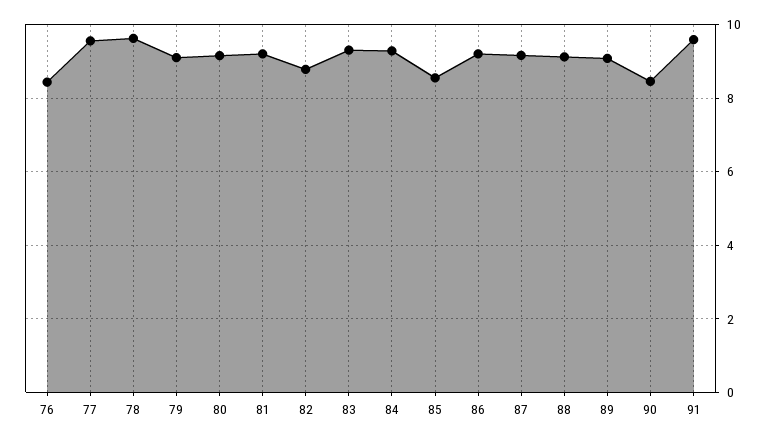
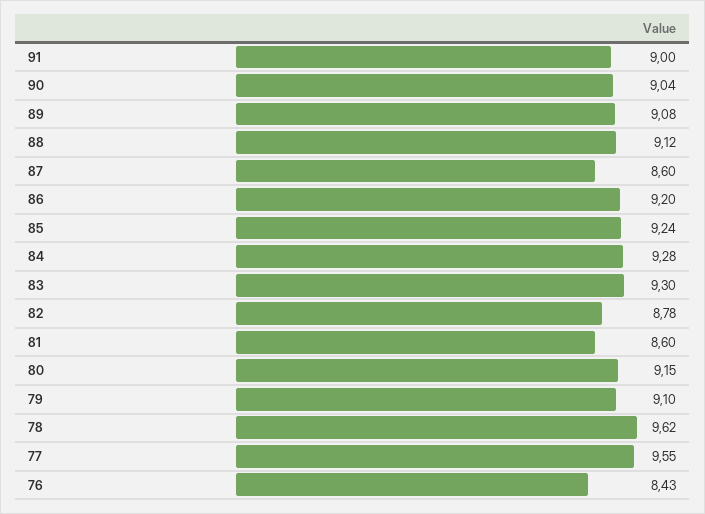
81: 9.2 -> 8.6
85: 8.6 -> 9.24
87: 9.2 -> 8.6
90: 8.4 -> 9.04
91: 9.6 -> 9

